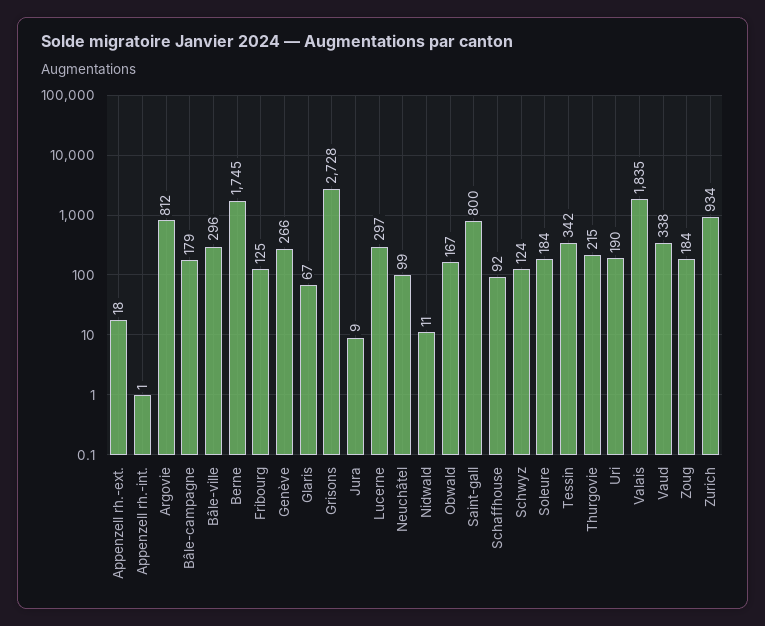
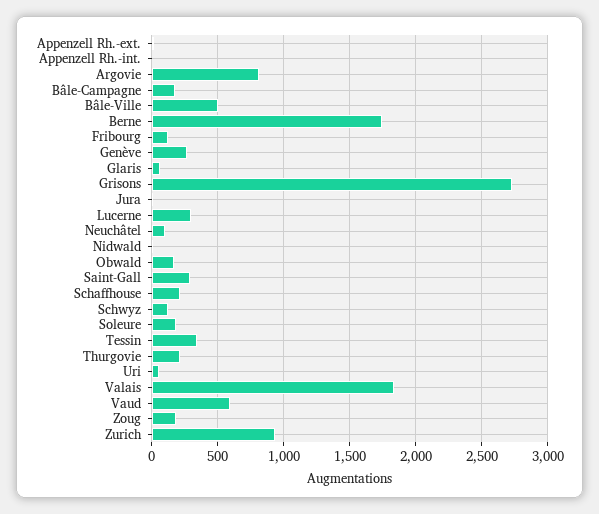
Bâle-ville: 296 -> 500
Saint-gall: 800 -> 300
Schaffhouse: 92 -> 200
Uri: 190 -> 50
Vaud: 338 -> 600

